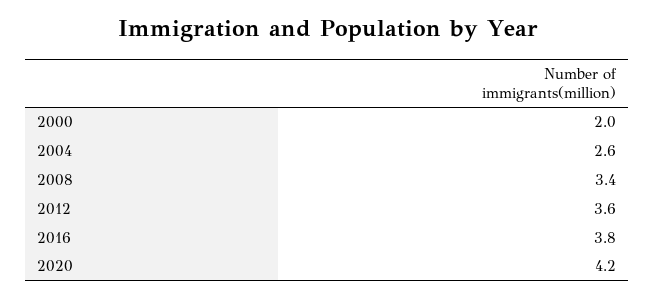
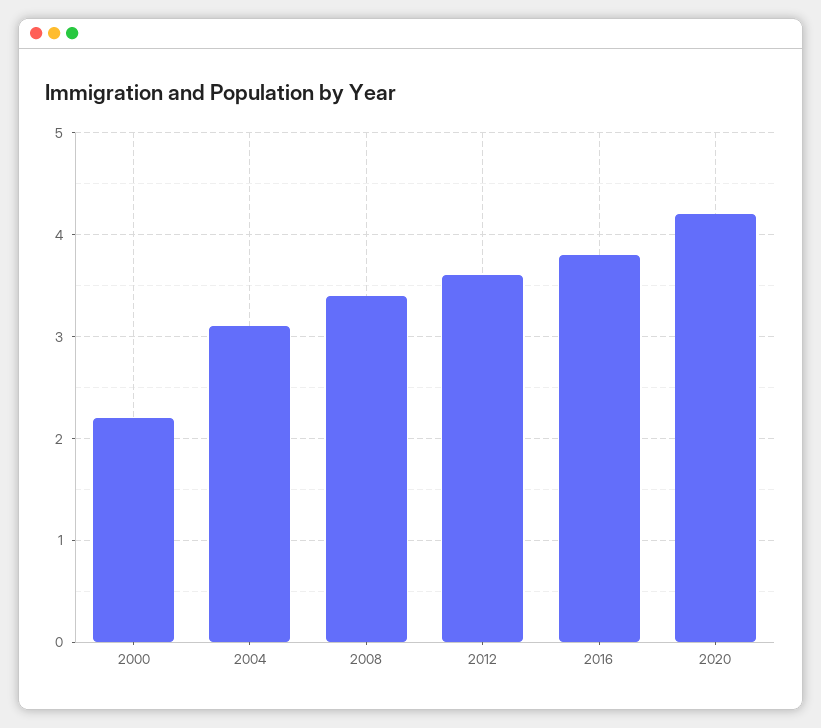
2000: 2 -> 2.2
2004: 2.6 -> 3.1

